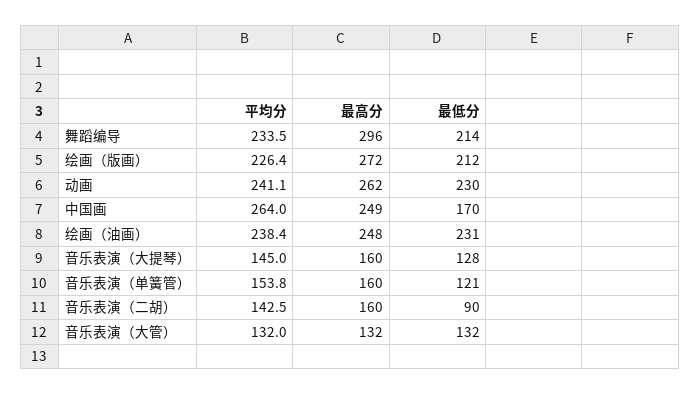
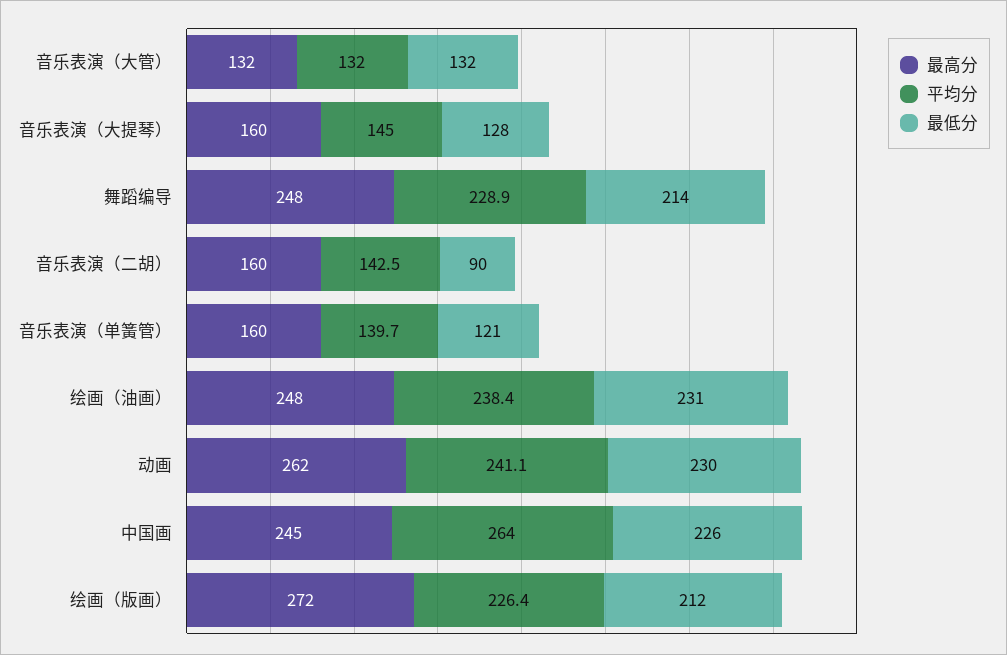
平均分, 舞蹈编导: 233.5 -> 228.9
最高分, 舞蹈编导: 296 -> 248
最高分, 中国画: 249 -> 245
最低分, 中国画: 170 -> 226
平均分, 音乐表演（单簧管）: 153.8 -> 139.7

